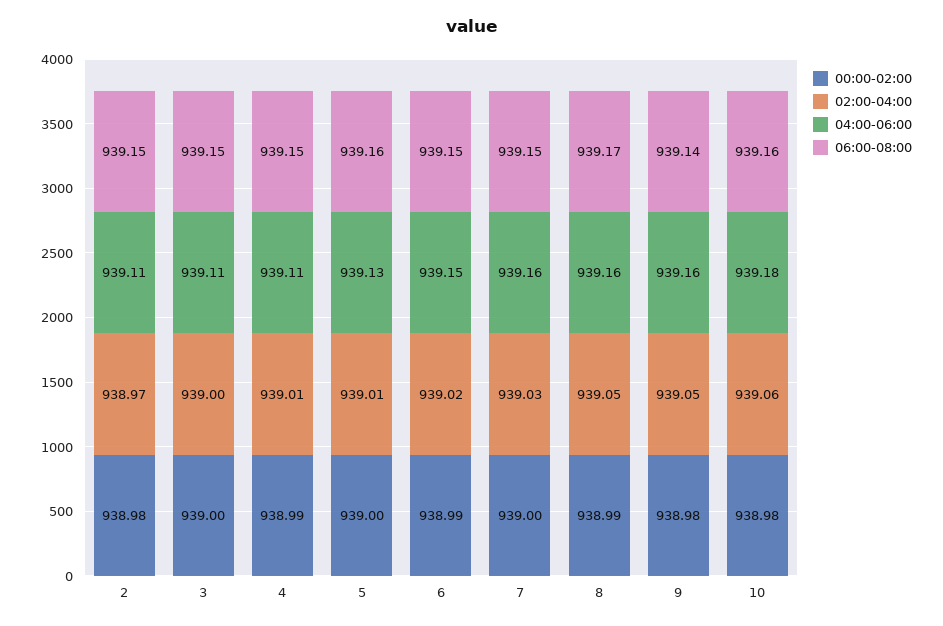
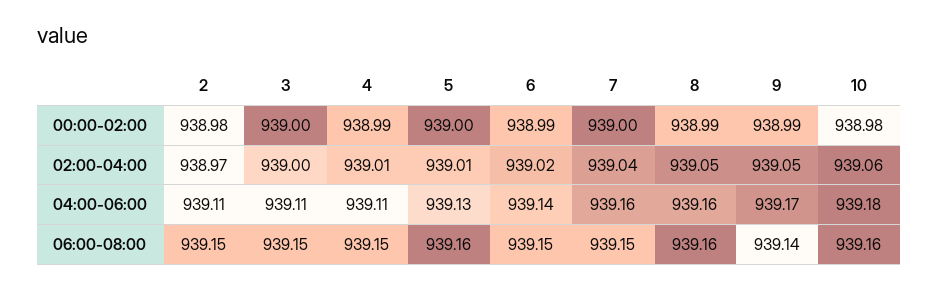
04:00-06:00, 6: 939.15 -> 939.14
02:00-04:00, 7: 939.03 -> 939.04
06:00-08:00, 8: 939.17 -> 939.16
00:00-02:00, 9: 938.98 -> 938.99
04:00-06:00, 9: 939.16 -> 939.17

